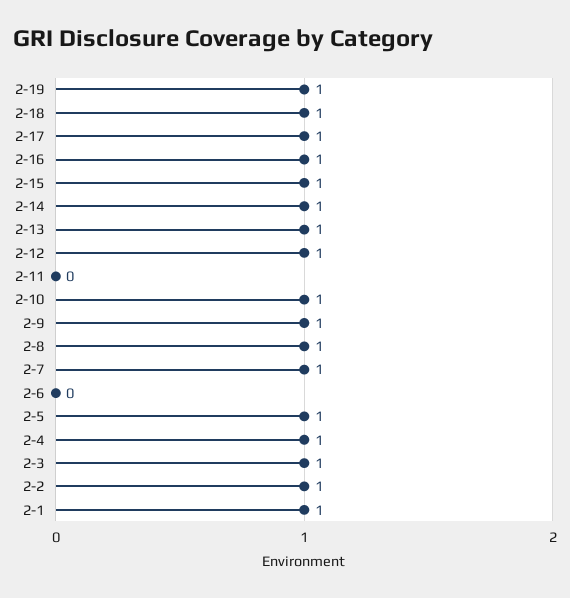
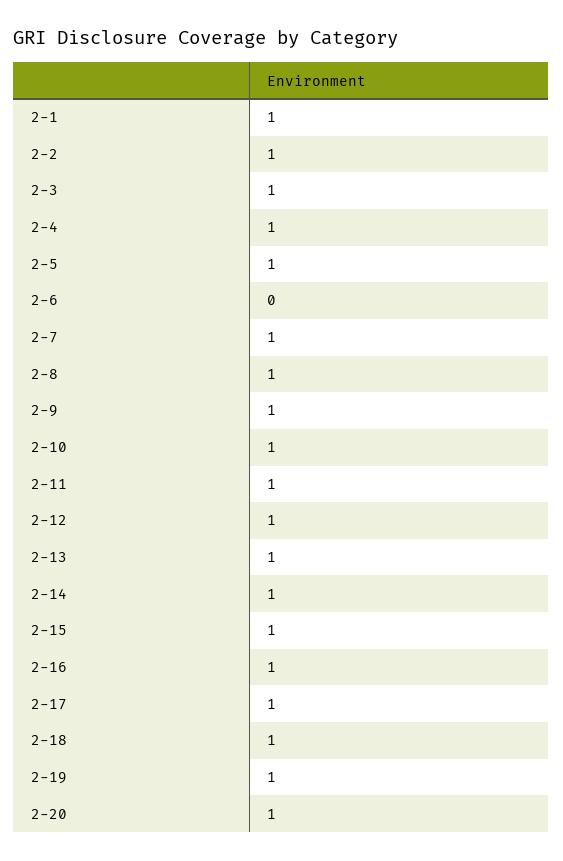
2-11: 0 -> 1
2-20: none -> 1

